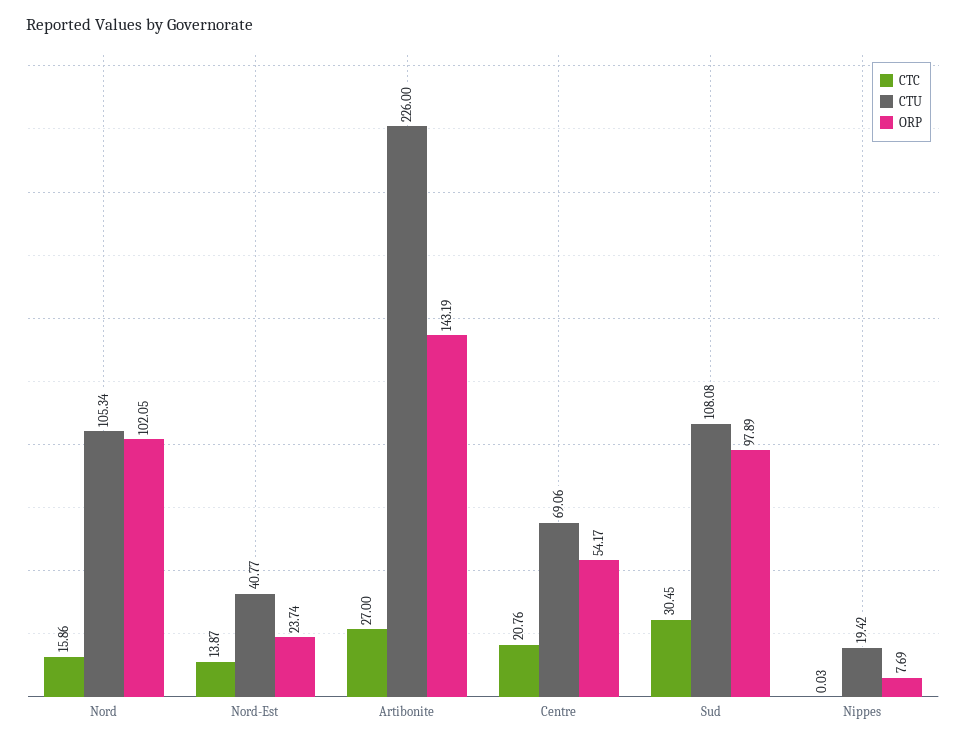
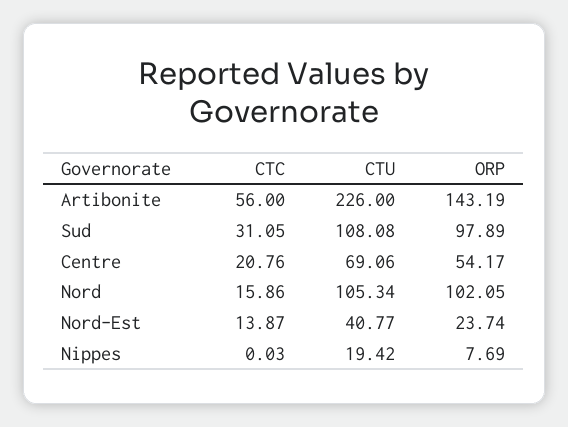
CTC, Artibonite: 27 -> 56
CTC, Sud: 30.45 -> 31.05

